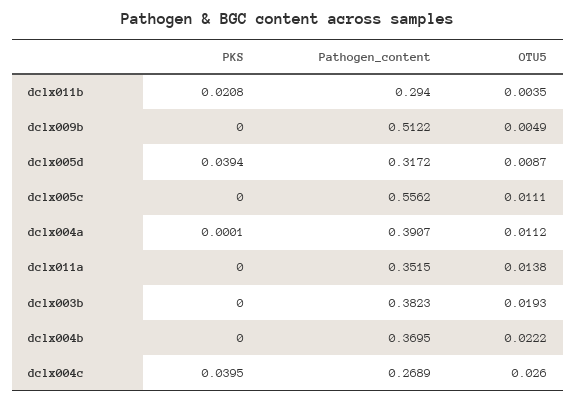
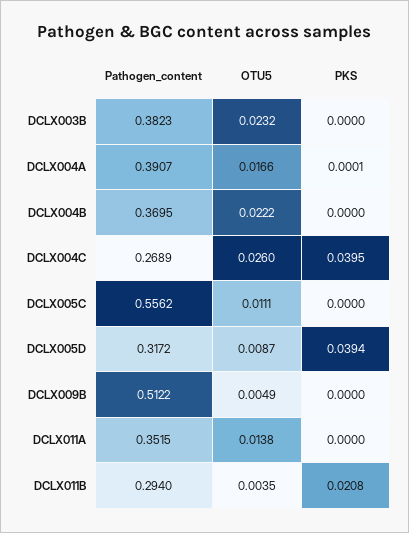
OTU5, dclx004a: 0.0112 -> 0.0166
OTU5, dclx003b: 0.0193 -> 0.0232

